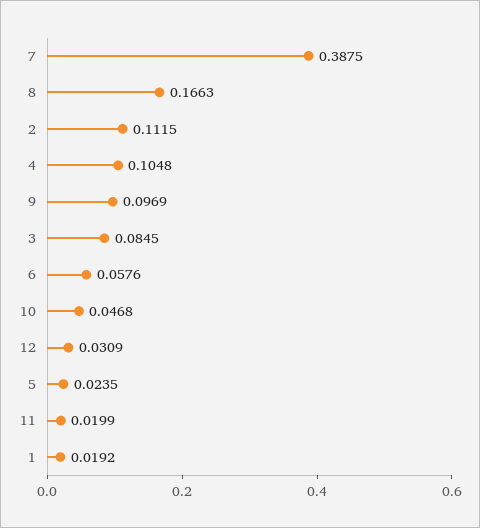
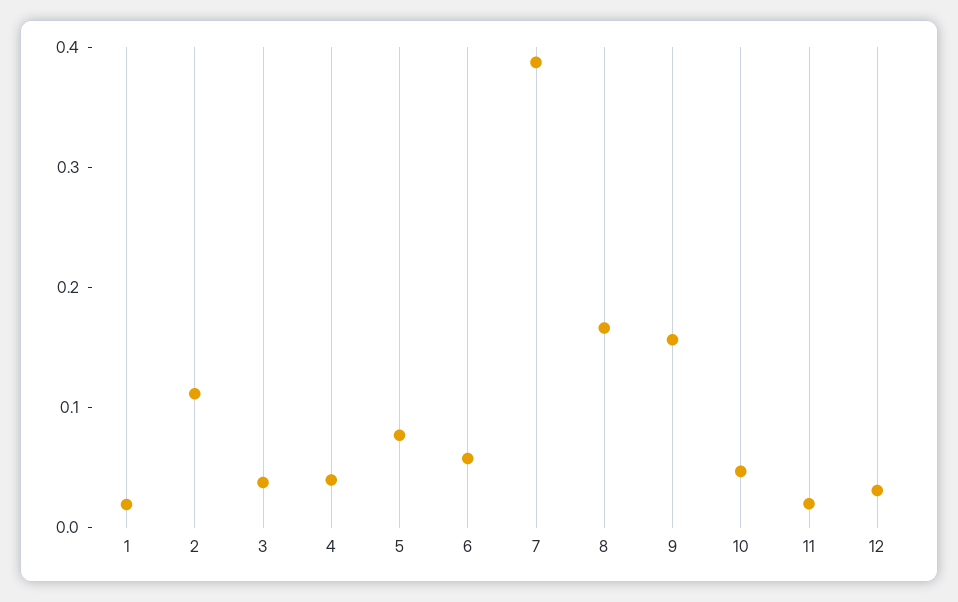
4: 0.1048 -> 0.04
9: 0.0969 -> 0.16
3: 0.0845 -> 0.04
5: 0.0235 -> 0.08

